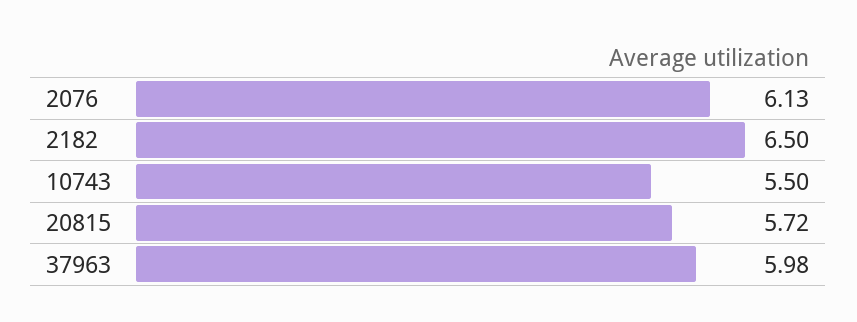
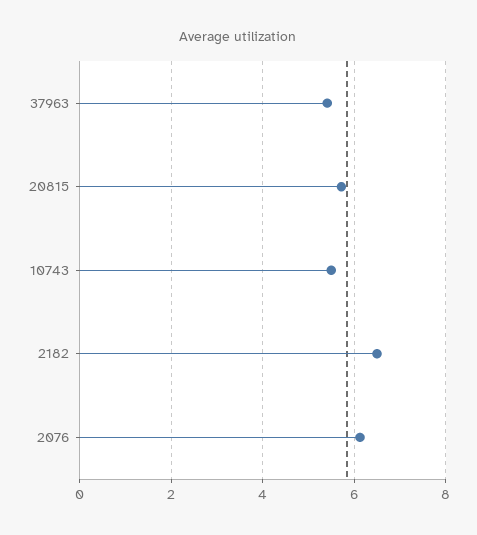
37963: 5.98 -> 5.4

